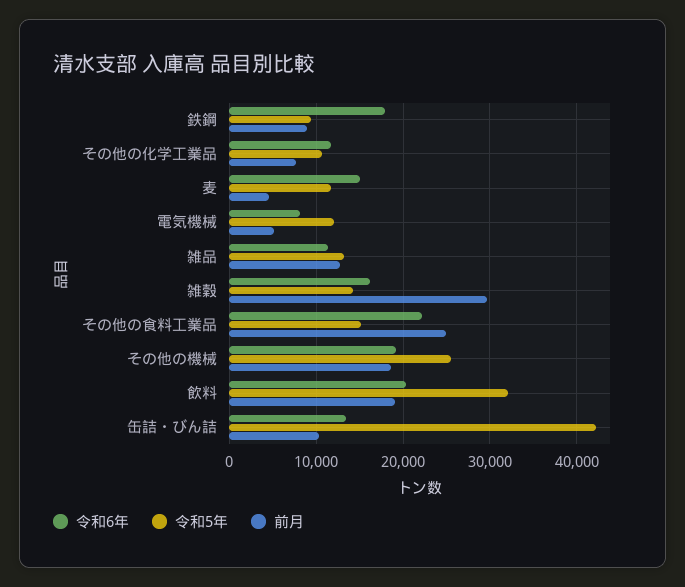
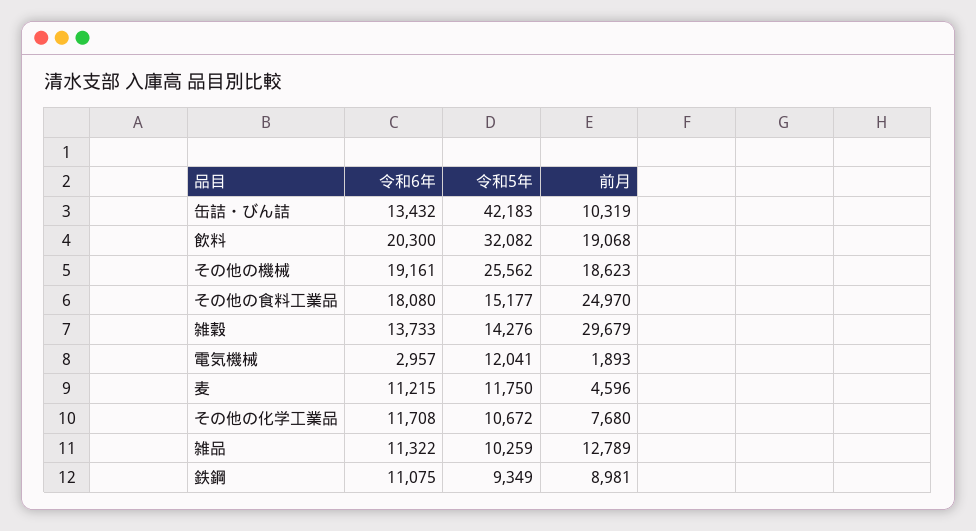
令和6年, 鉄鋼: 18000 -> 11075
令和6年, 麦: 15000 -> 11215
令和6年, 電気機械: 8000 -> 2957
前月, 電気機械: 5000 -> 1893
令和5年, 雑品: 13000 -> 10259
令和6年, 雑穀: 16000 -> 13733
令和6年, その他の食料工業品: 22000 -> 18080

